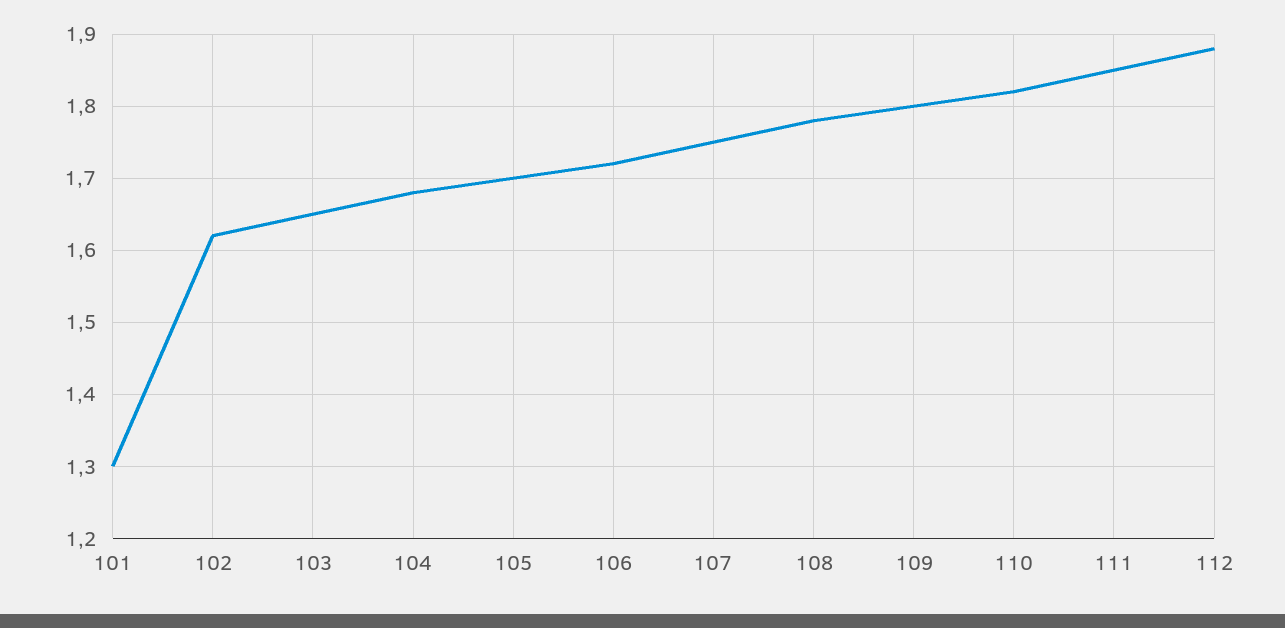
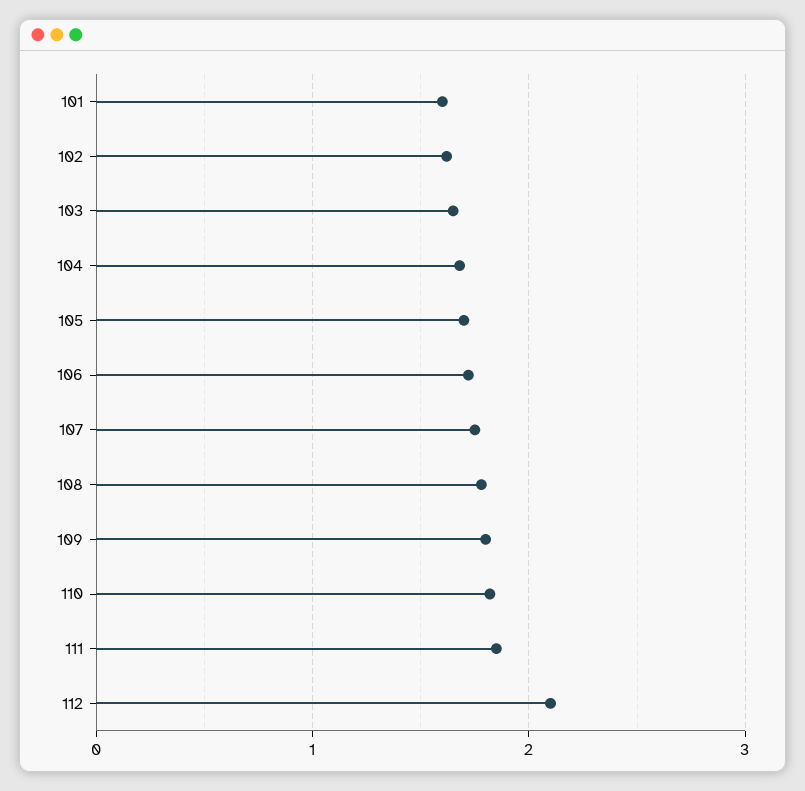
101: 1.3 -> 1.6
112: 1.88 -> 2.1

